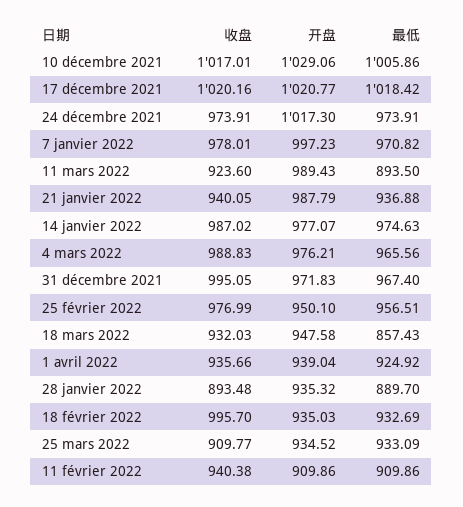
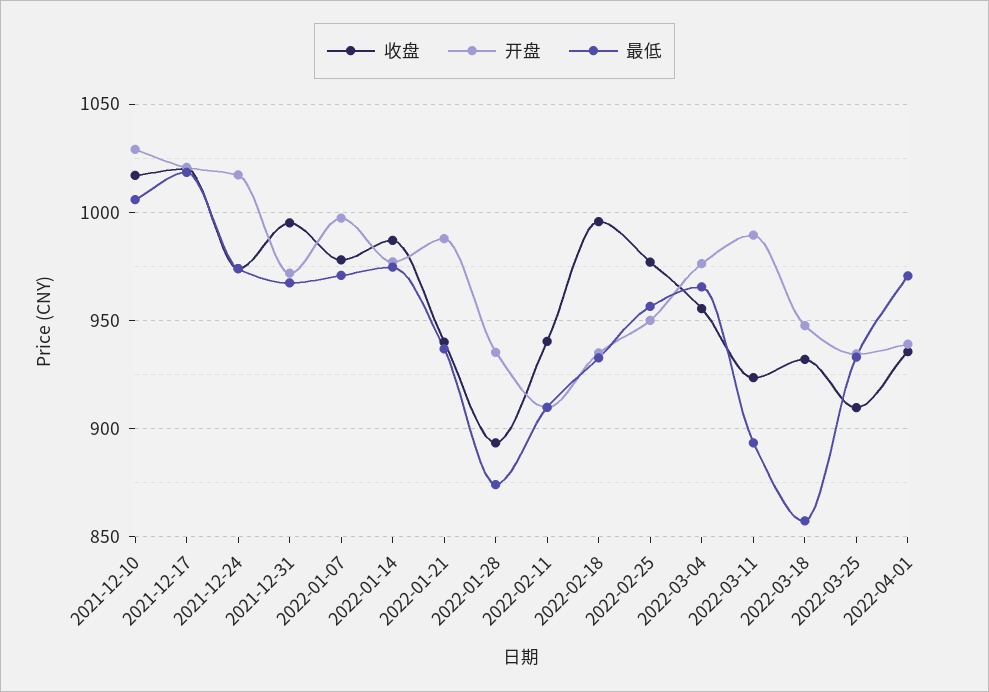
收盘, 4 mars 2022: 988.83 -> 955
最低, 1 avril 2022: 924.92 -> 970
最低, 28 janvier 2022: 889.7 -> 875

